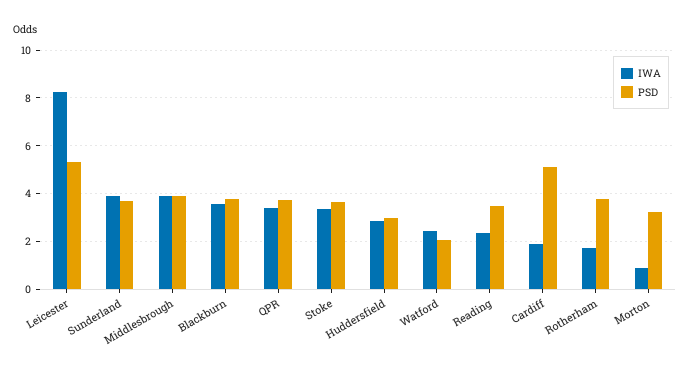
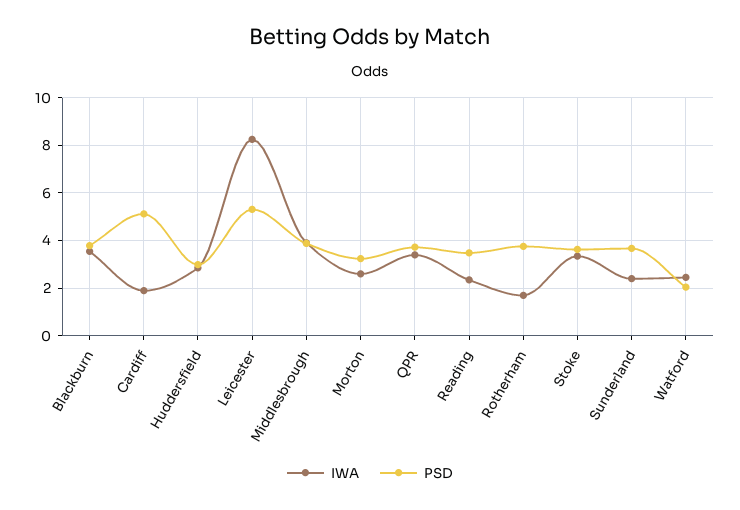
IWA, Sunderland: 4 -> 2.5
IWA, Morton: 1 -> 2.5

